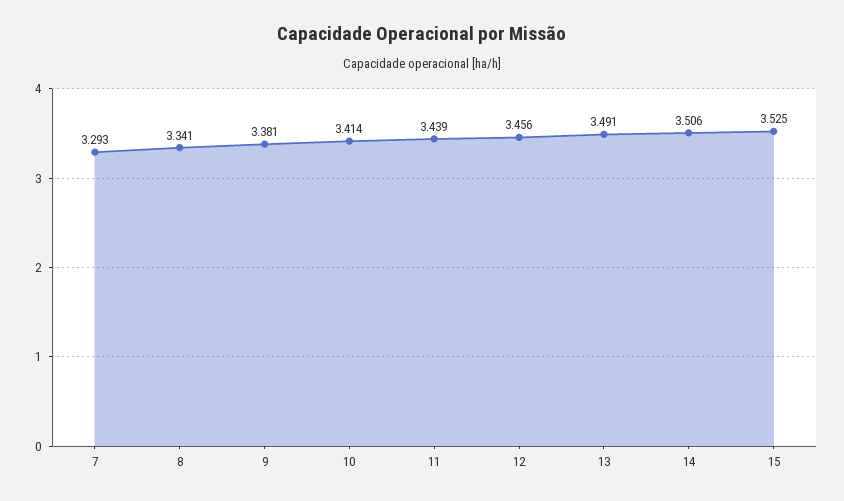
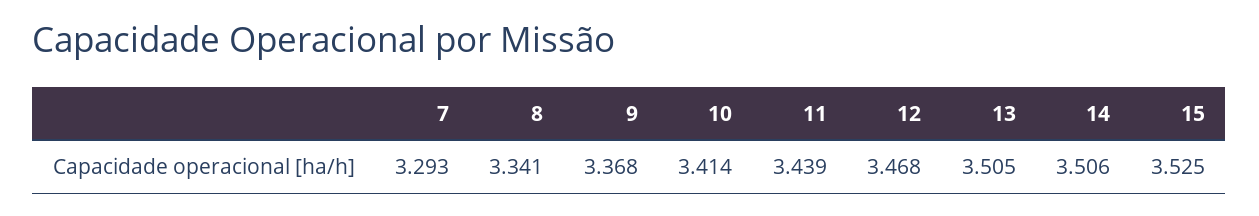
9: 3.381 -> 3.368
12: 3.456 -> 3.468
13: 3.491 -> 3.505

